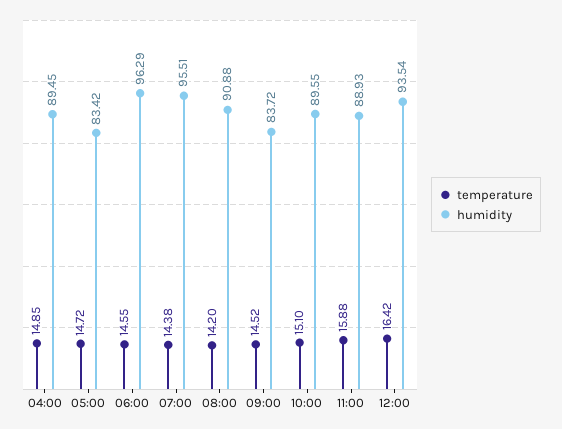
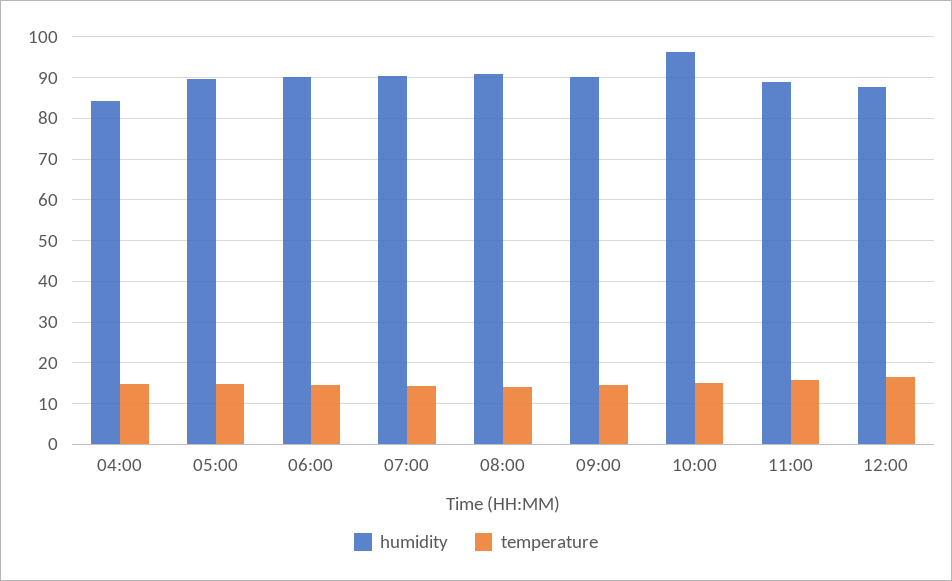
humidity, 04:00: 89.45 -> 84
humidity, 05:00: 83.42 -> 90
humidity, 06:00: 96.29 -> 90
humidity, 07:00: 95.51 -> 90
humidity, 09:00: 83.72 -> 90
humidity, 10:00: 89.55 -> 96
humidity, 12:00: 93.54 -> 88

